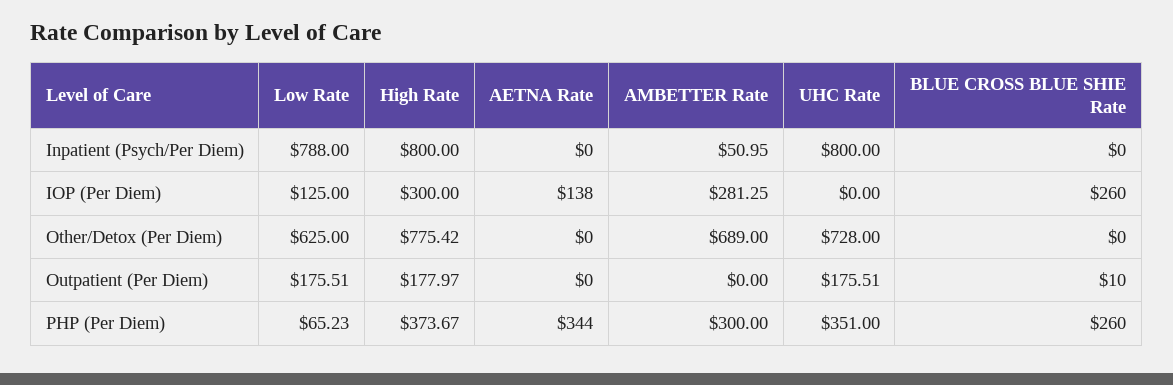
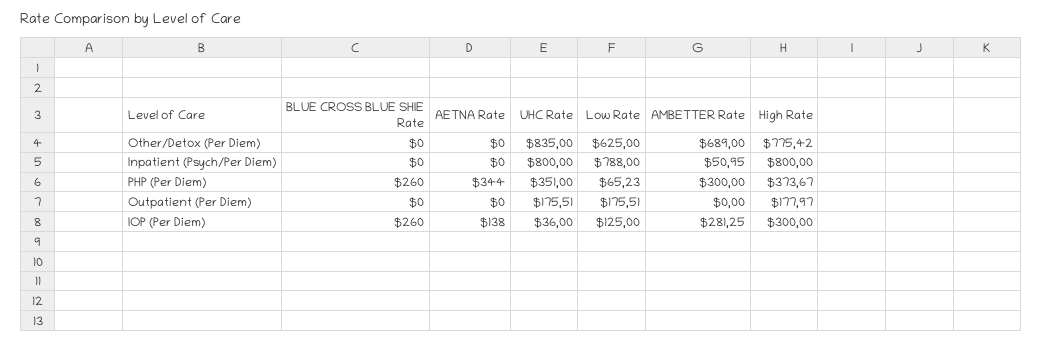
UHC Rate, IOP (Per Diem): 0 -> 36
UHC Rate, Other/Detox (Per Diem): 728 -> 835
BLUE CROSS BLUE SHIE Rate, Outpatient (Per Diem): 10 -> 0

